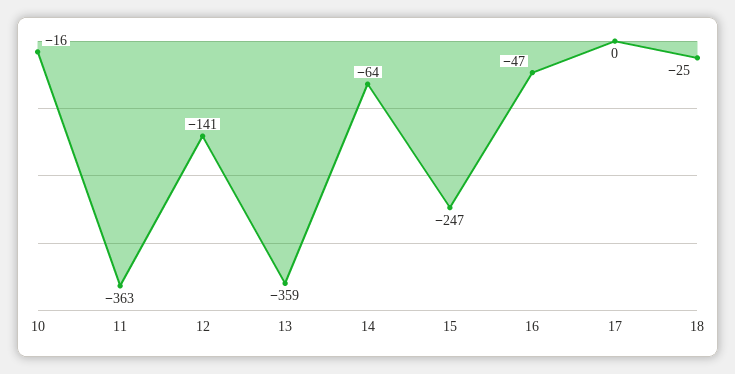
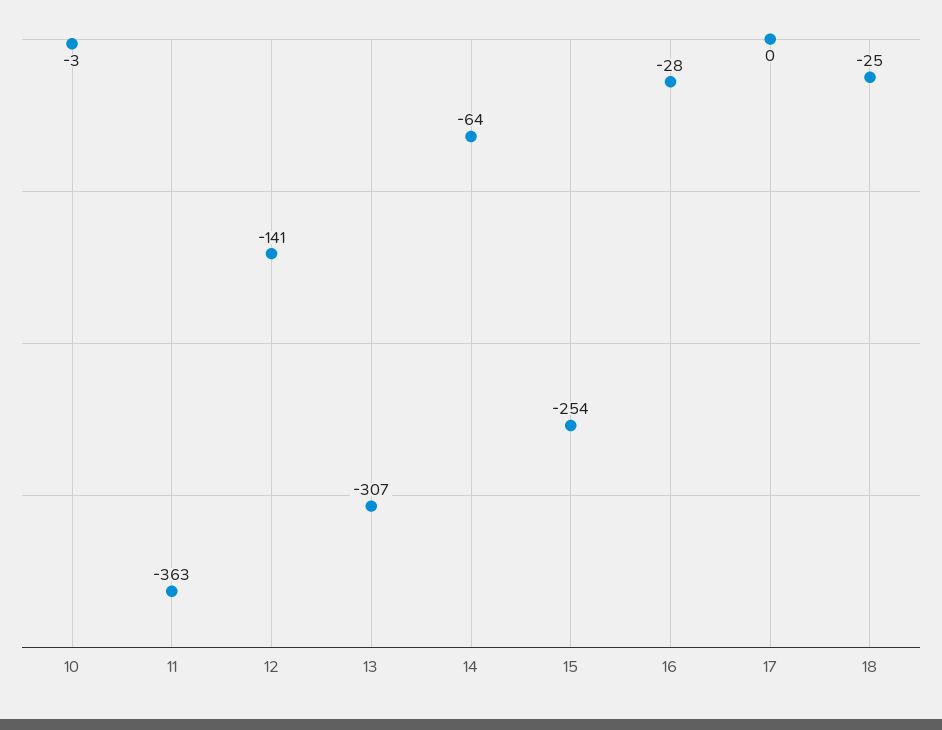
10: -16 -> -3
13: -359 -> -307
15: -247 -> -254
16: -47 -> -28

